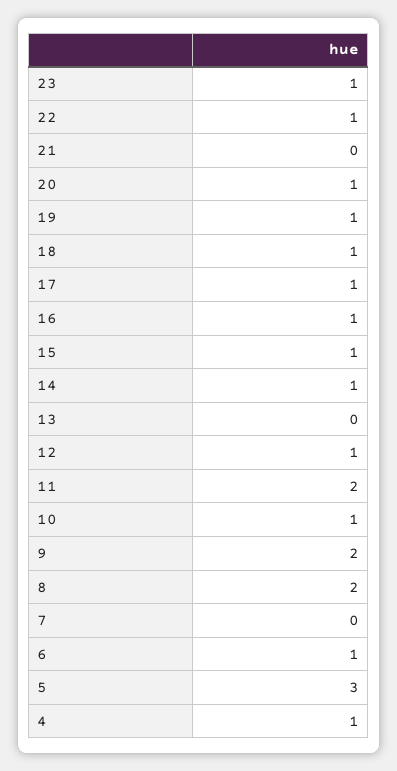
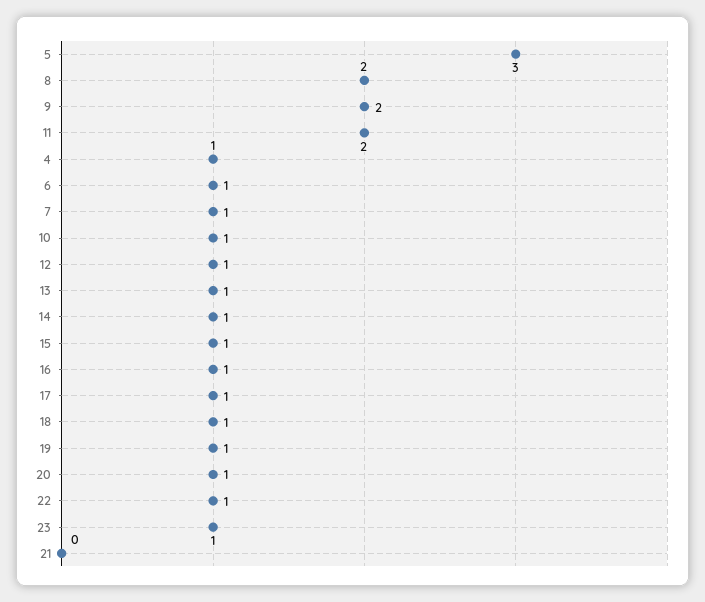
13: 0 -> 1
7: 0 -> 1

